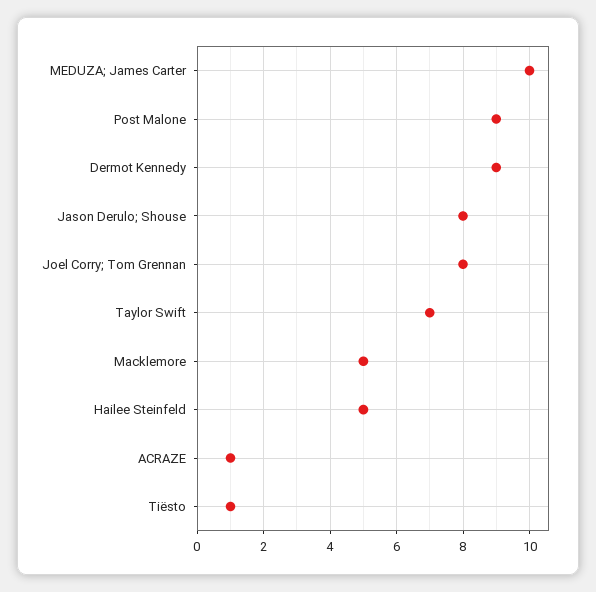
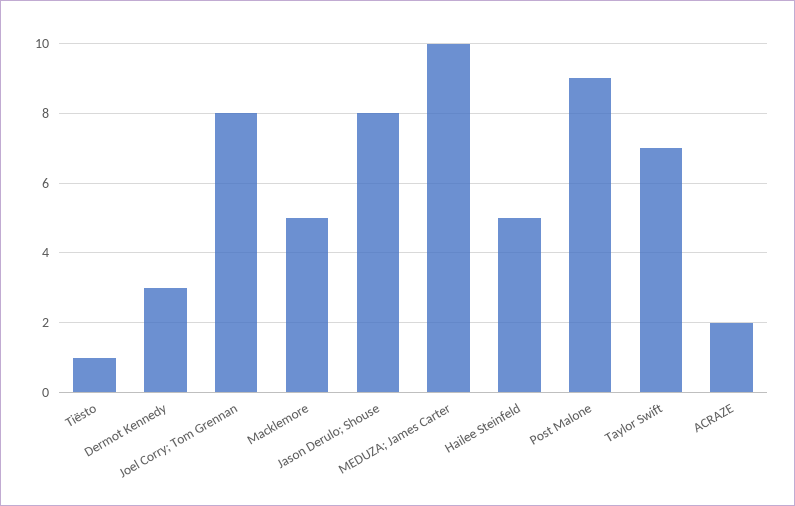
Dermot Kennedy: 9 -> 3
ACRAZE: 1 -> 2

